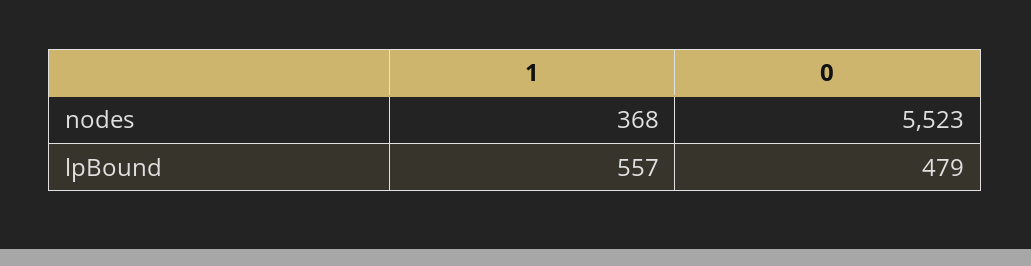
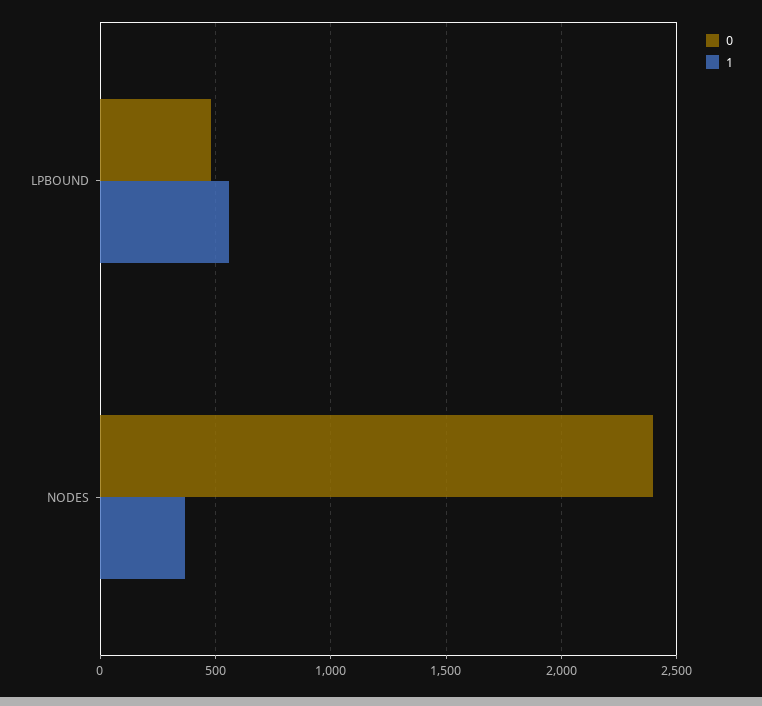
0, nodes: 5523 -> 2400

